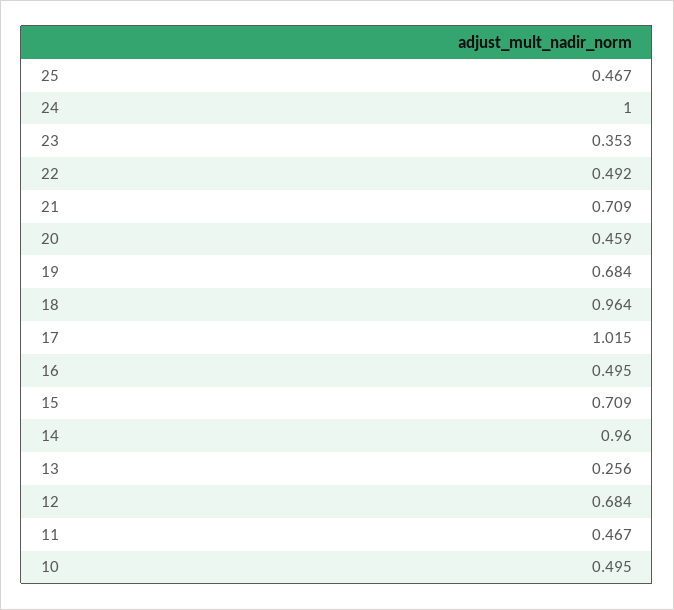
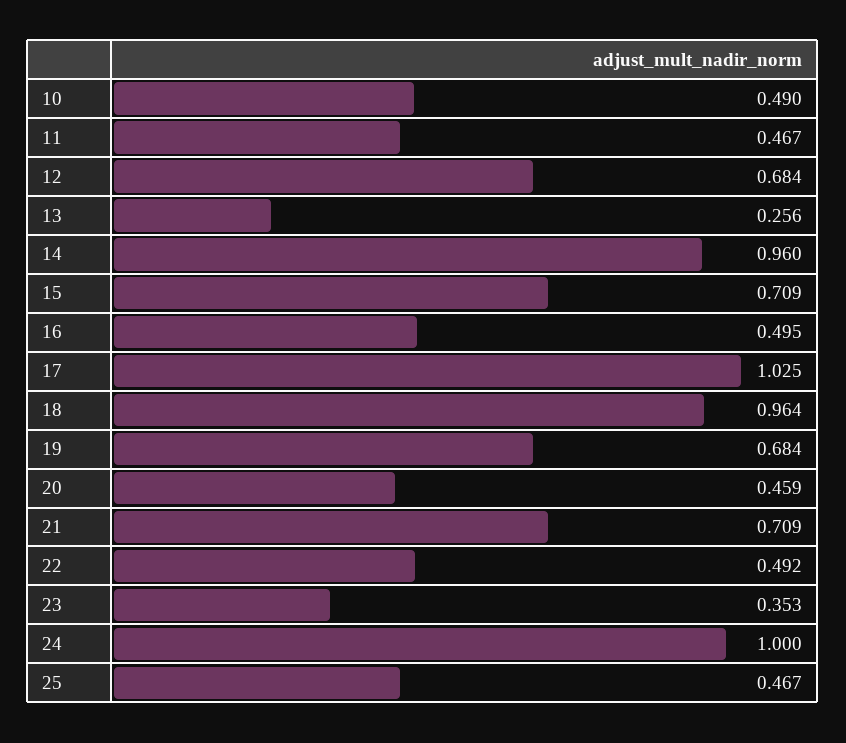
17: 1.015 -> 1.025
10: 0.495 -> 0.49

